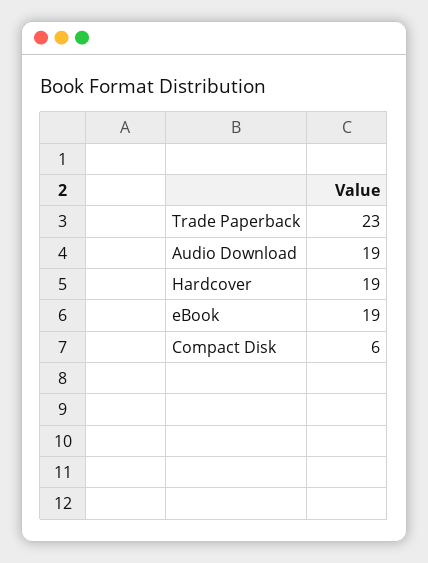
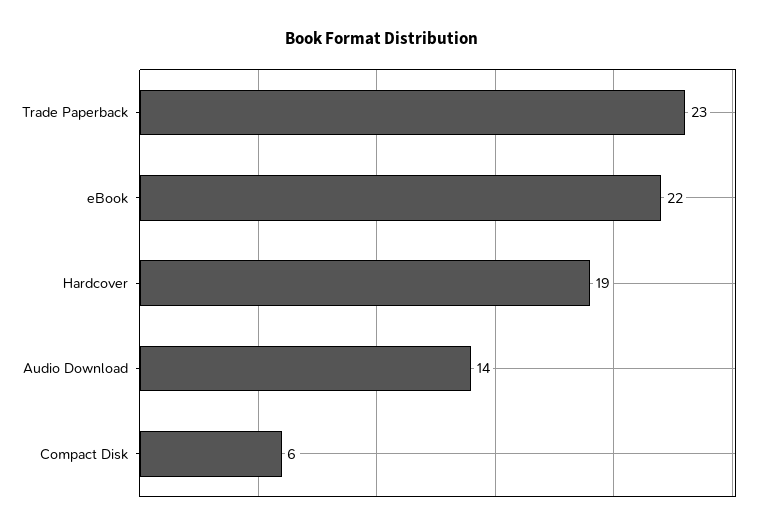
Audio Download: 19 -> 14
eBook: 19 -> 22

